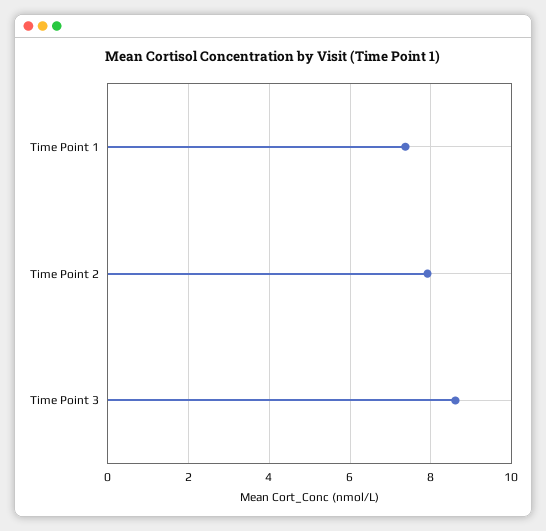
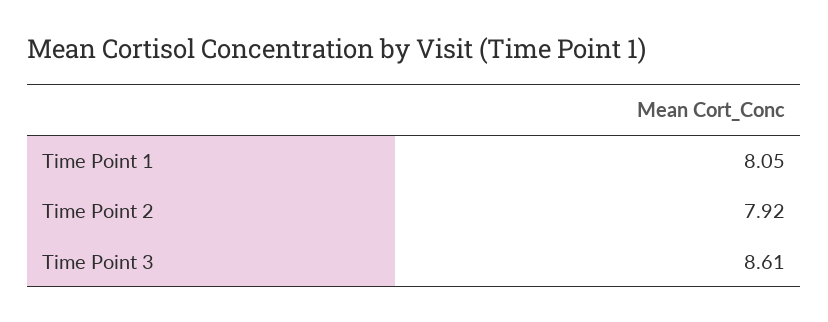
Time Point 1: 7.4 -> 8.05

